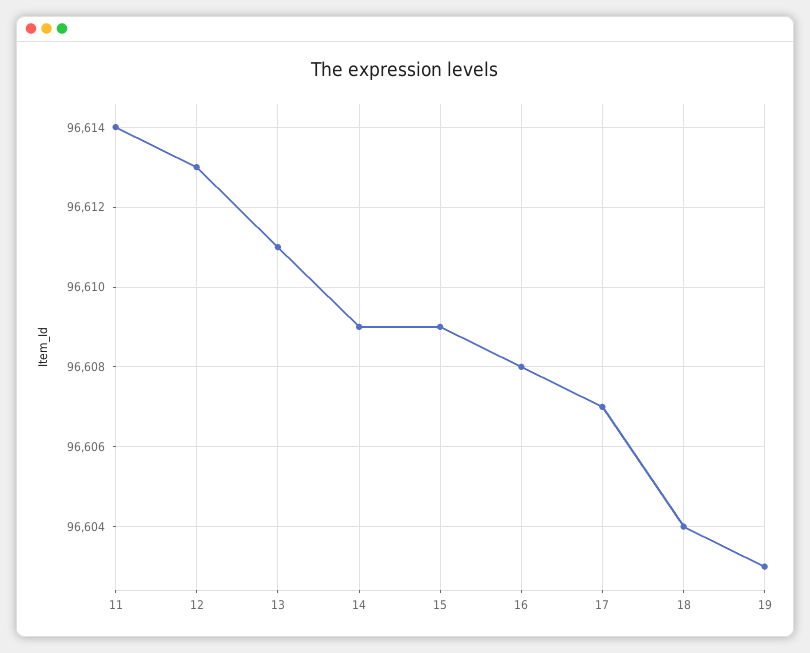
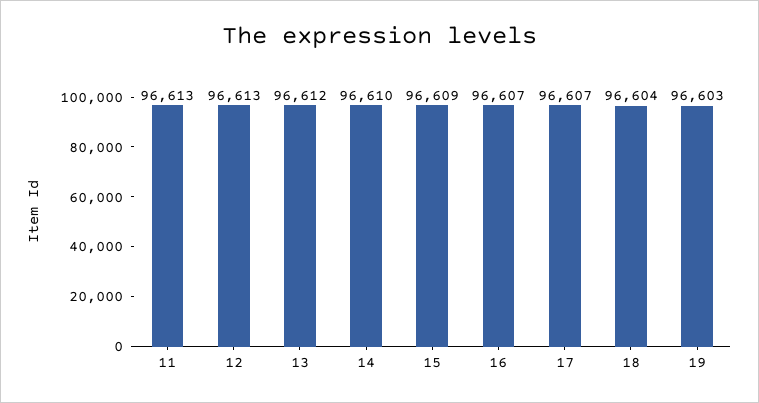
11: 96614 -> 96613
13: 96611 -> 96612
14: 96609 -> 96610
16: 96608 -> 96607

